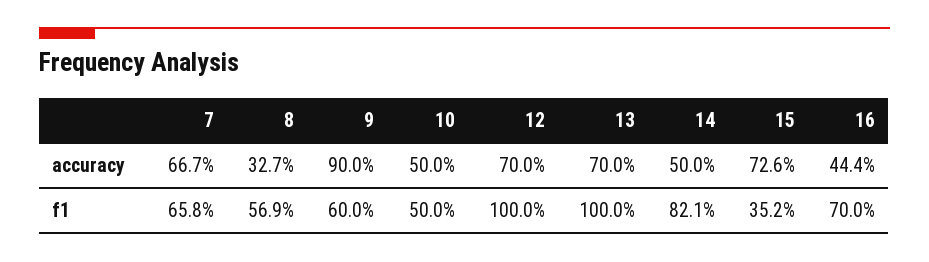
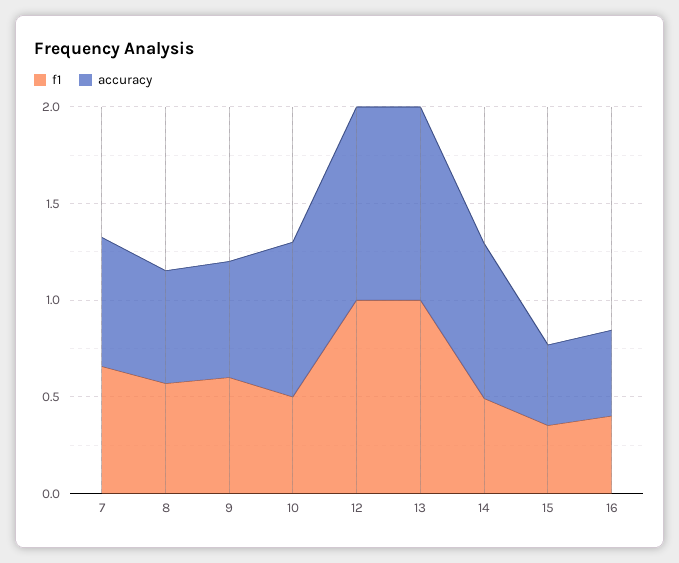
accuracy, 8: 0.327 -> 0.6
accuracy, 9: 0.9 -> 0.6
accuracy, 10: 0.5 -> 0.8
accuracy, 12: 0.7 -> 1
accuracy, 13: 0.7 -> 1
accuracy, 14: 0.5 -> 0.8
accuracy, 15: 0.726 -> 0.4
f1, 14: 0.821 -> 0.5
f1, 16: 0.7 -> 0.4

